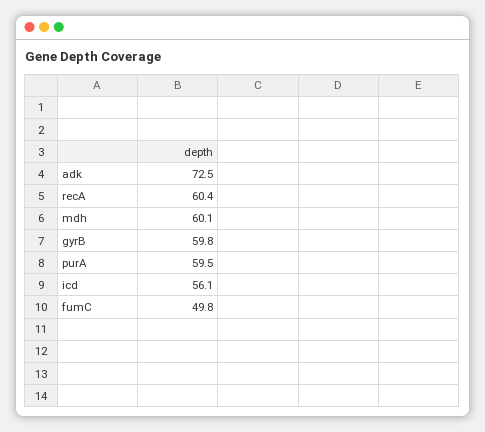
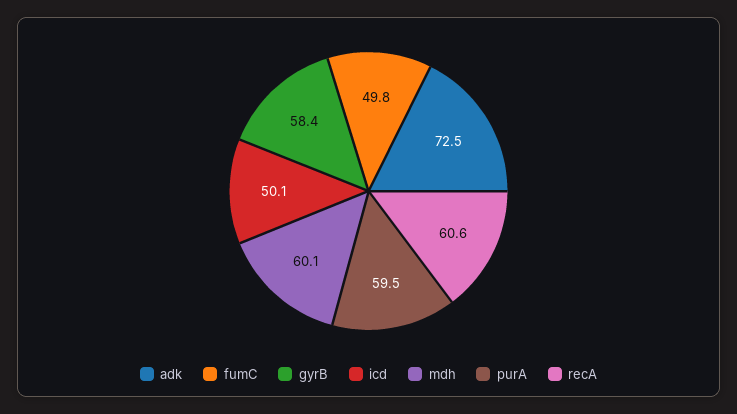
recA: 60.4 -> 60.6
gyrB: 59.8 -> 58.4
icd: 56.1 -> 50.1

